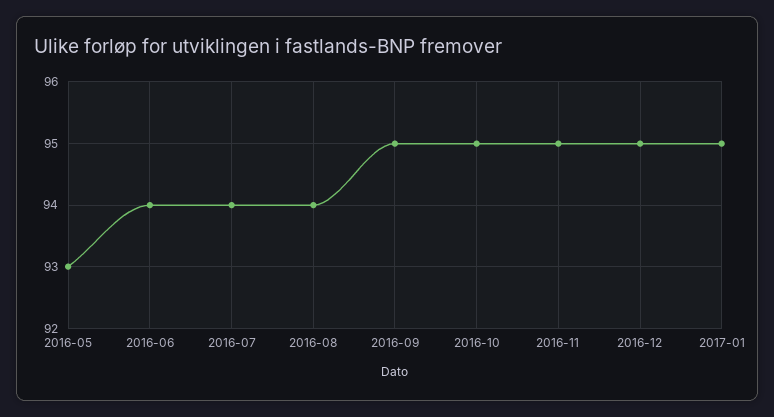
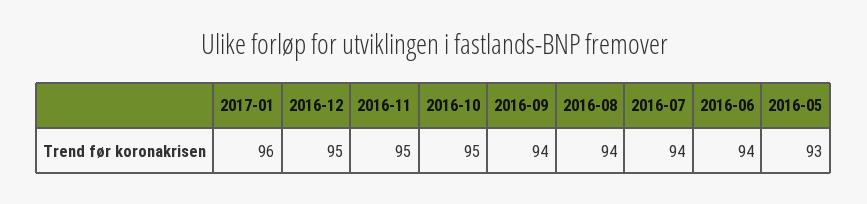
2016-09: 95 -> 94
2017-01: 95 -> 96

